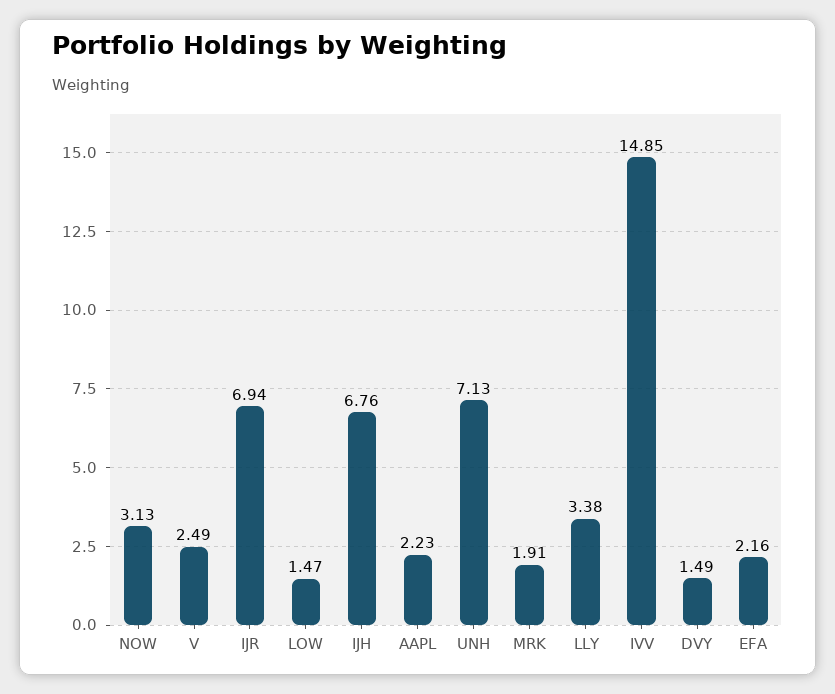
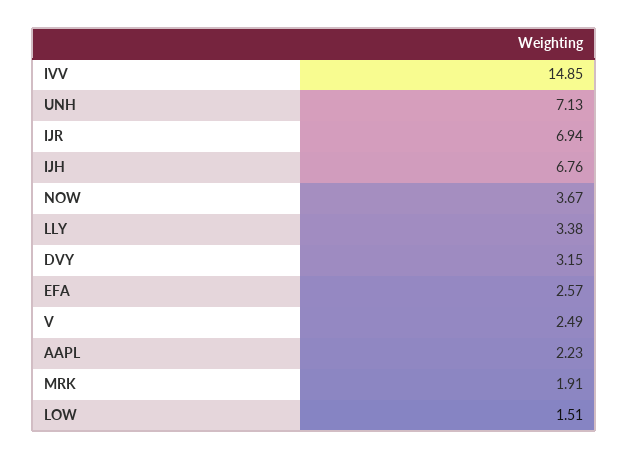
NOW: 3.13 -> 3.67
LOW: 1.47 -> 1.51
DVY: 1.49 -> 3.15
EFA: 2.16 -> 2.57

